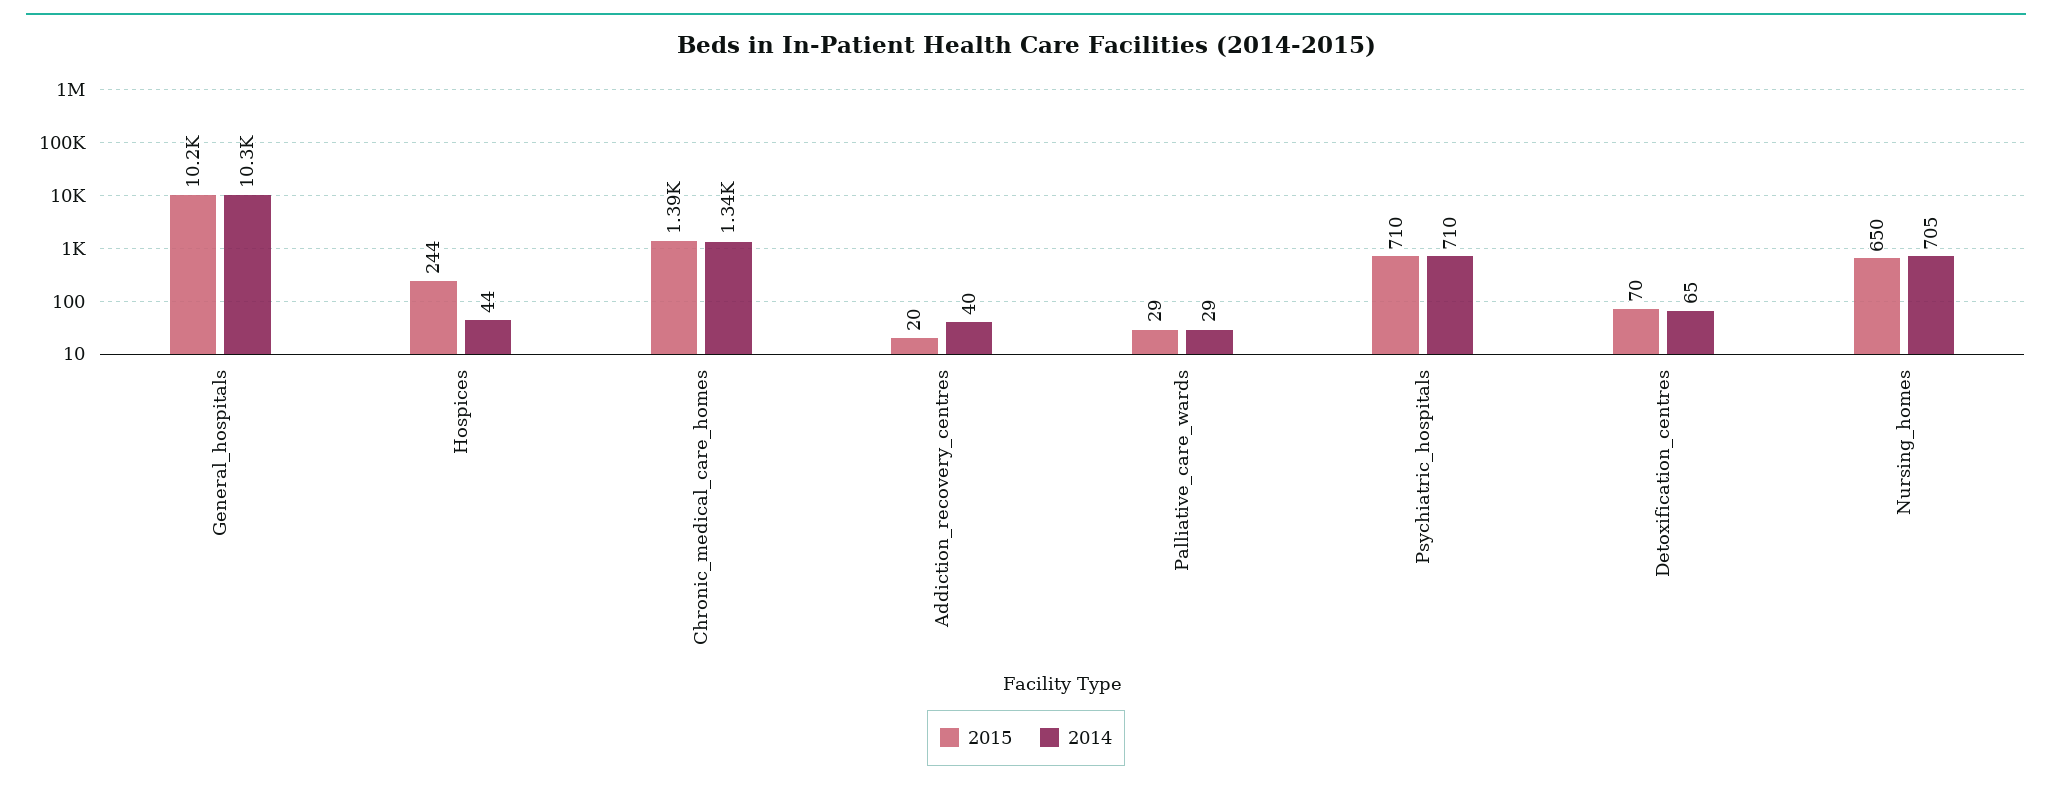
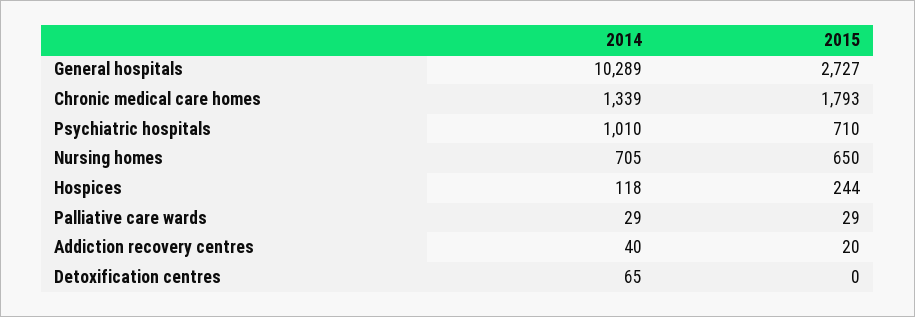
2015, General_hospitals: 10200 -> 2727
2014, Hospices: 44 -> 118
2015, Chronic_medical_care_homes: 1390 -> 1793
2014, Psychiatric_hospitals: 710 -> 1010
2015, Detoxification_centres: 70 -> 0

